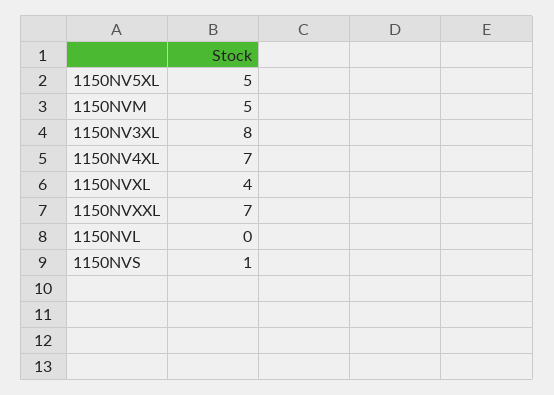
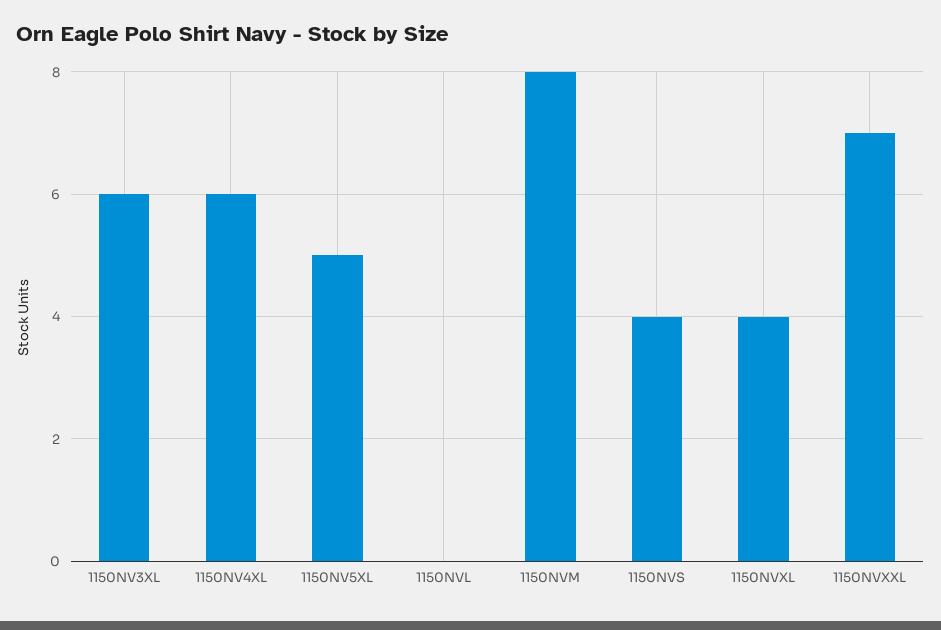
1150NVM: 5 -> 8
1150NV3XL: 8 -> 6
1150NV4XL: 7 -> 6
1150NVS: 1 -> 4

